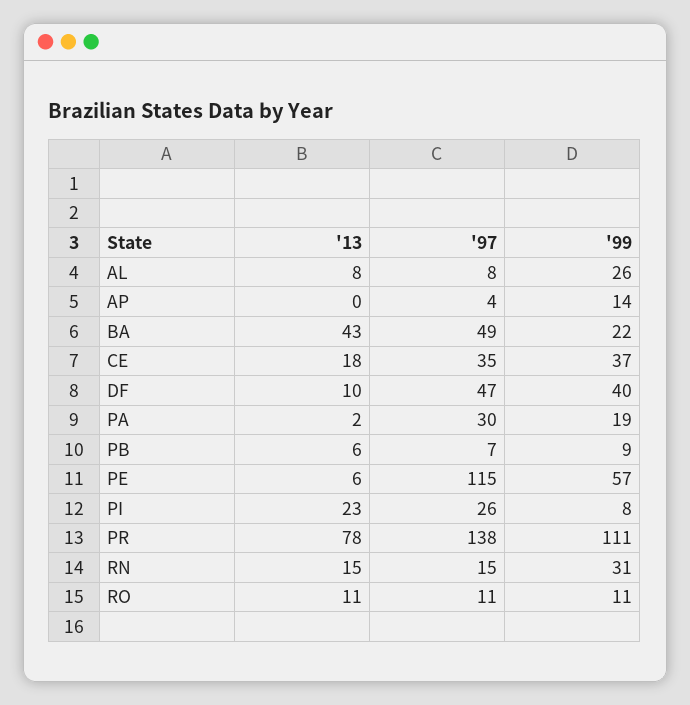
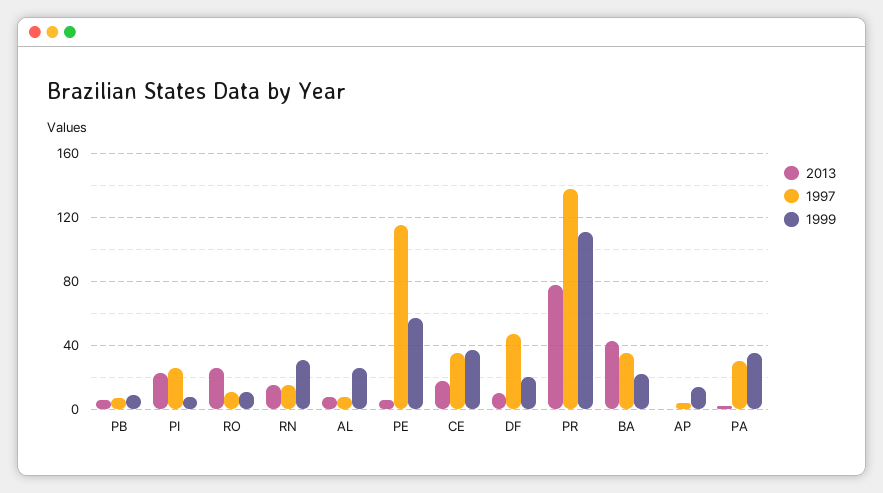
'97, BA: 49 -> 35
'99, DF: 40 -> 20
'99, PA: 19 -> 35
'13, RO: 11 -> 25

